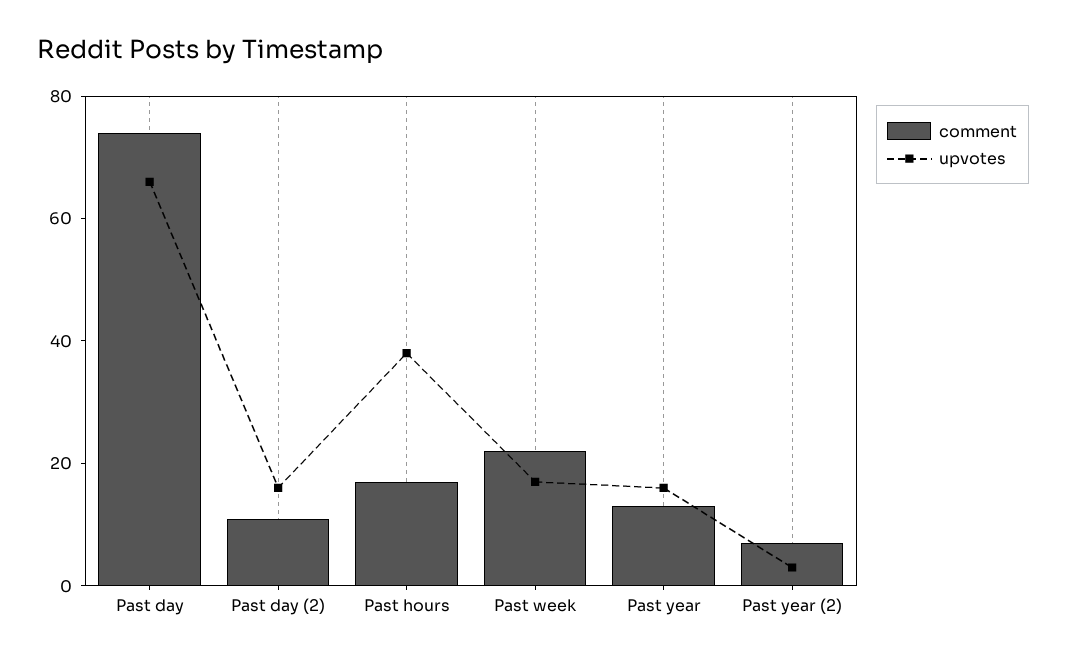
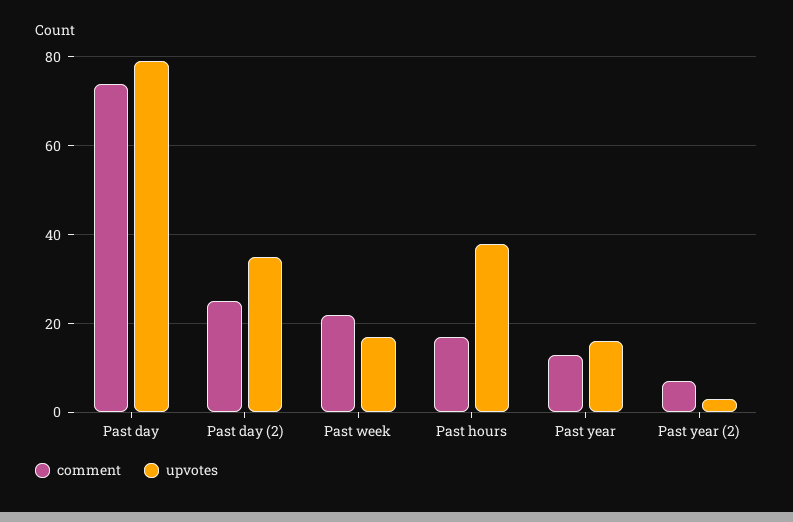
upvotes, Past day: 65 -> 80
comment, Past day (2): 10 -> 25
upvotes, Past day (2): 15 -> 35

